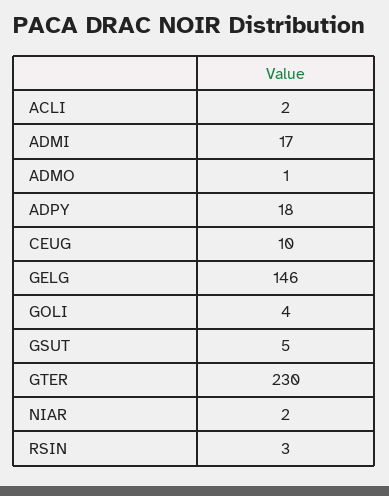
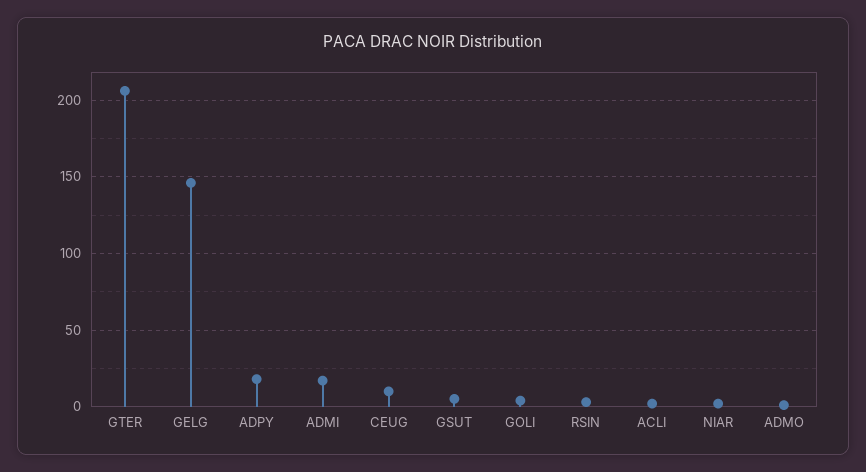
GTER: 230 -> 205

